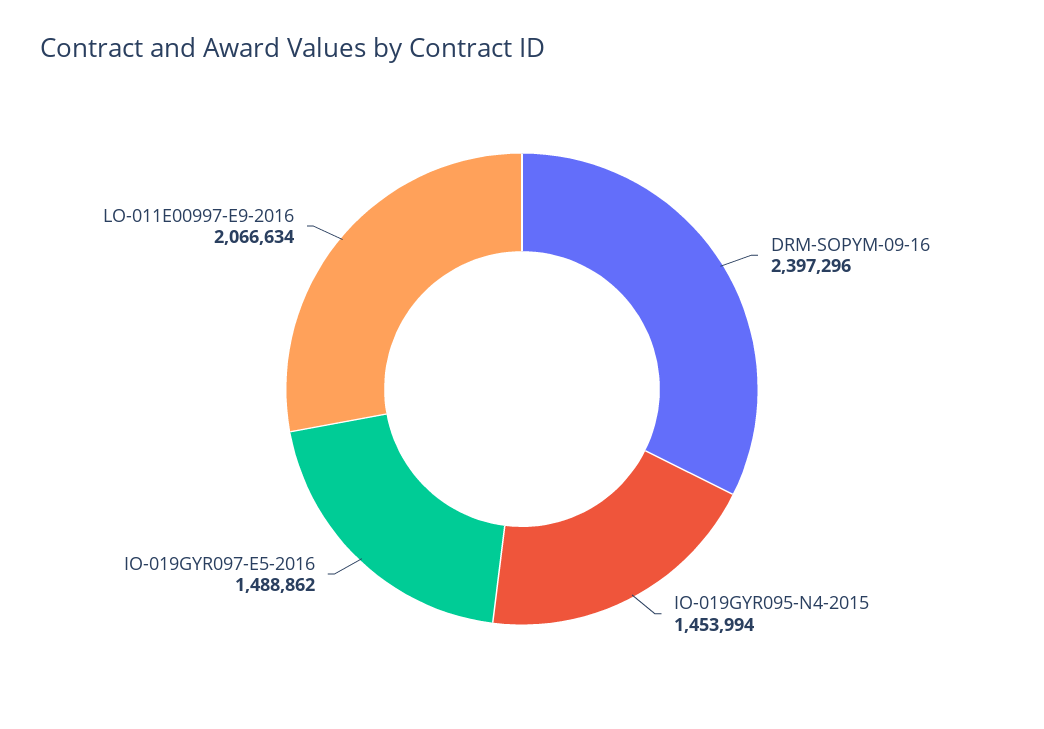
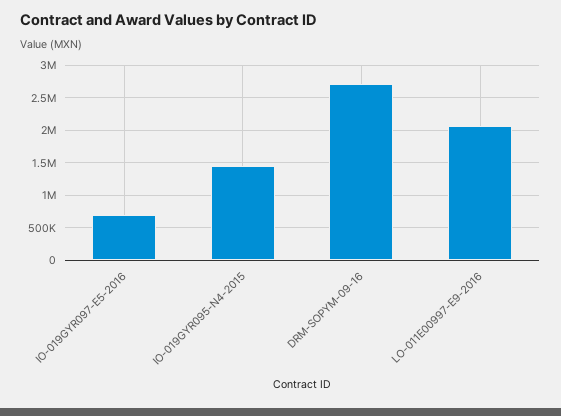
DRM-SOPYM-09-16: 2397296 -> 2700000
IO-019GYR097-E5-2016: 1488862 -> 700000

